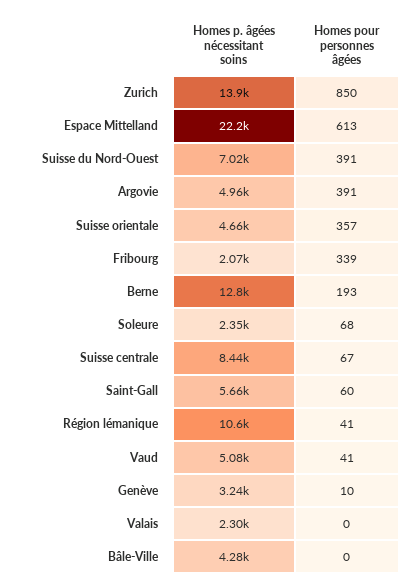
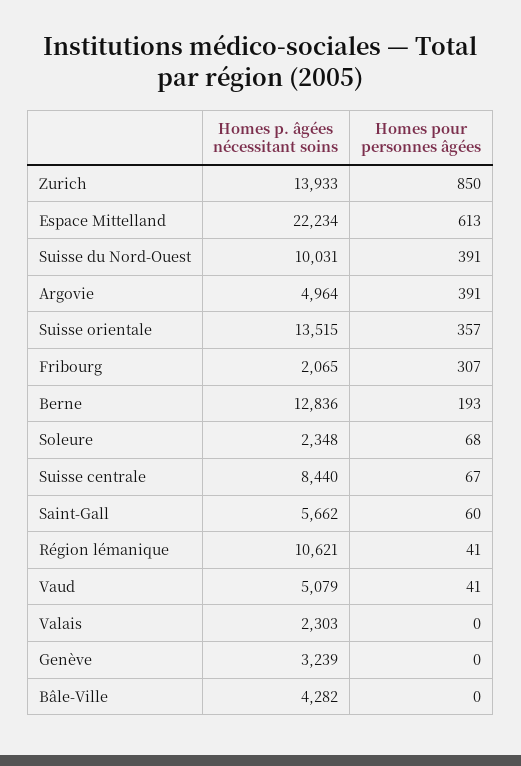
Homes p. âgées nécessitant soins, Suisse du Nord-Ouest: 7020 -> 10031
Homes p. âgées nécessitant soins, Suisse orientale: 4660 -> 13515
Homes pour personnes âgées, Fribourg: 339 -> 307
Homes pour personnes âgées, Genève: 10 -> 0

